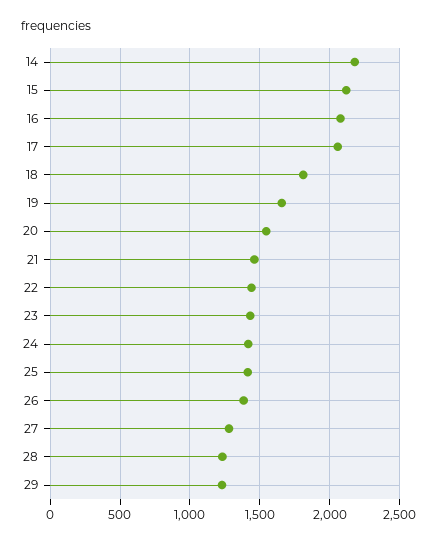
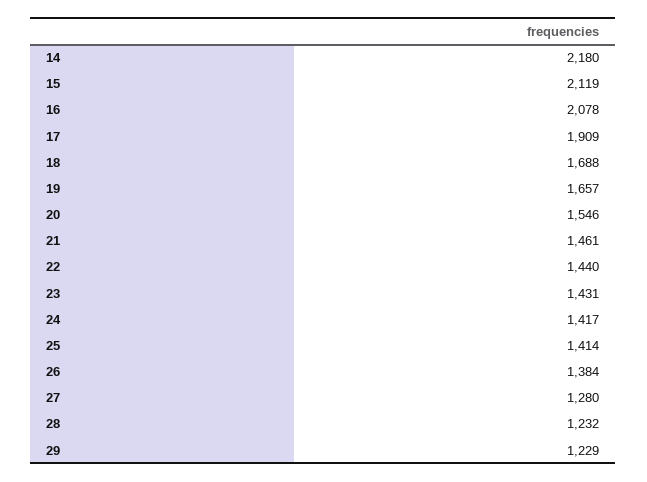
17: 2050 -> 1909
18: 1800 -> 1688

